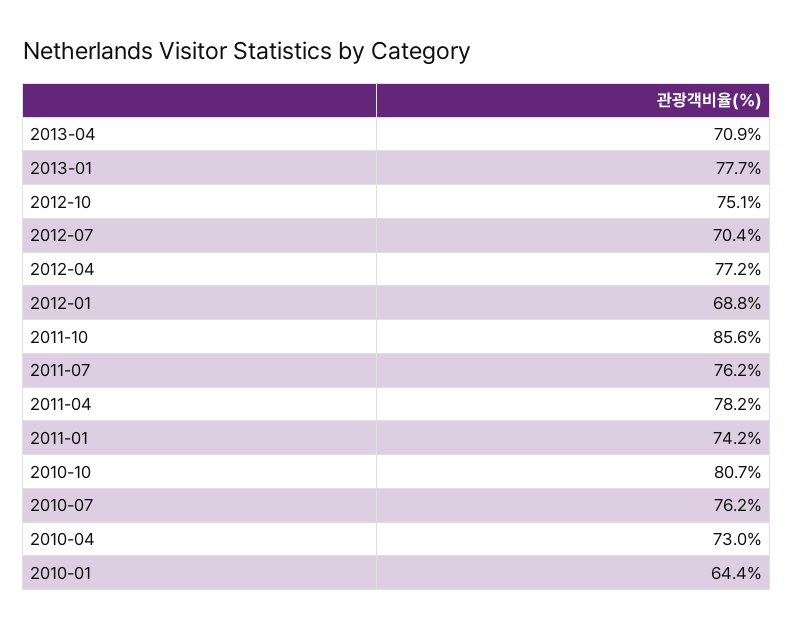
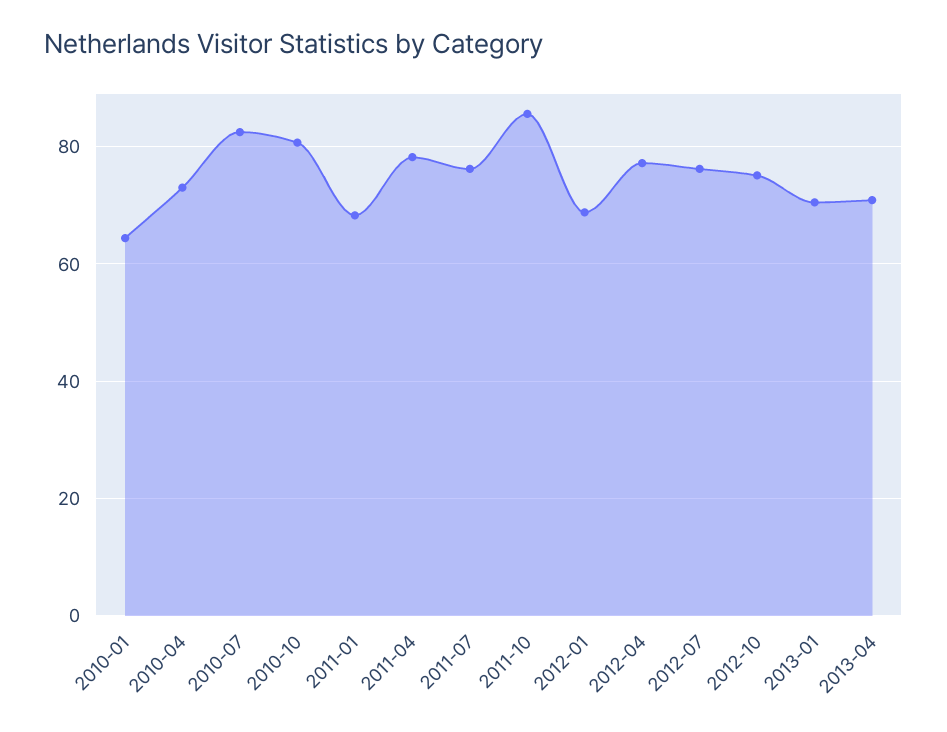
2013-01: 77.7 -> 70
2012-07: 70.4 -> 76
2011-01: 74.2 -> 68
2010-07: 76.2 -> 82

